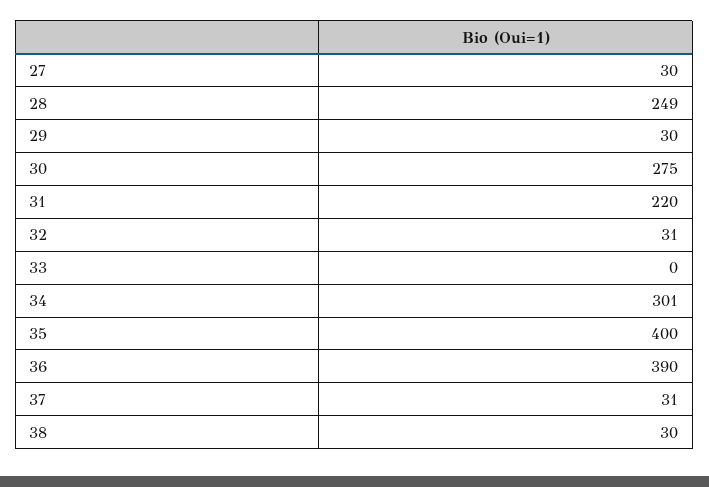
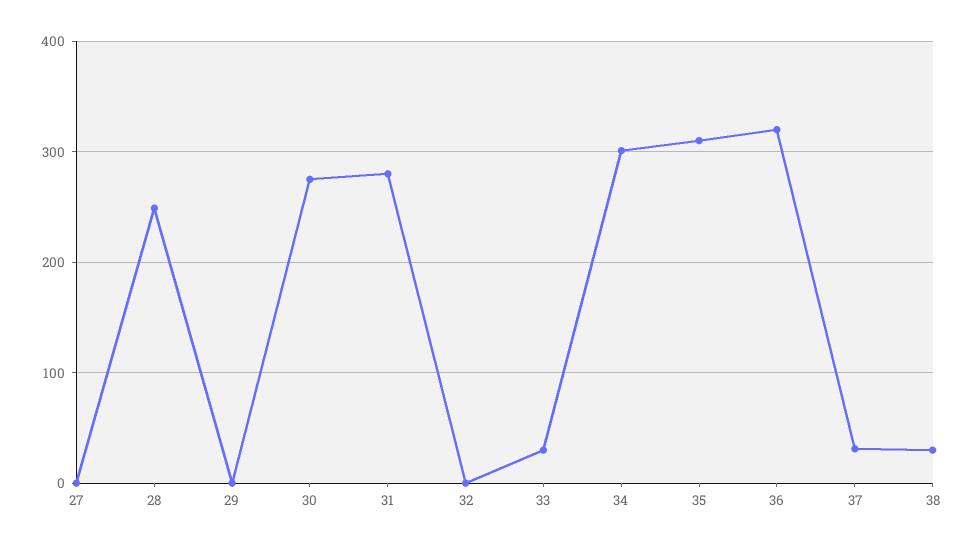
27: 30 -> 0
29: 30 -> 0
31: 220 -> 280
32: 31 -> 0
33: 0 -> 30
35: 400 -> 310
36: 390 -> 320

